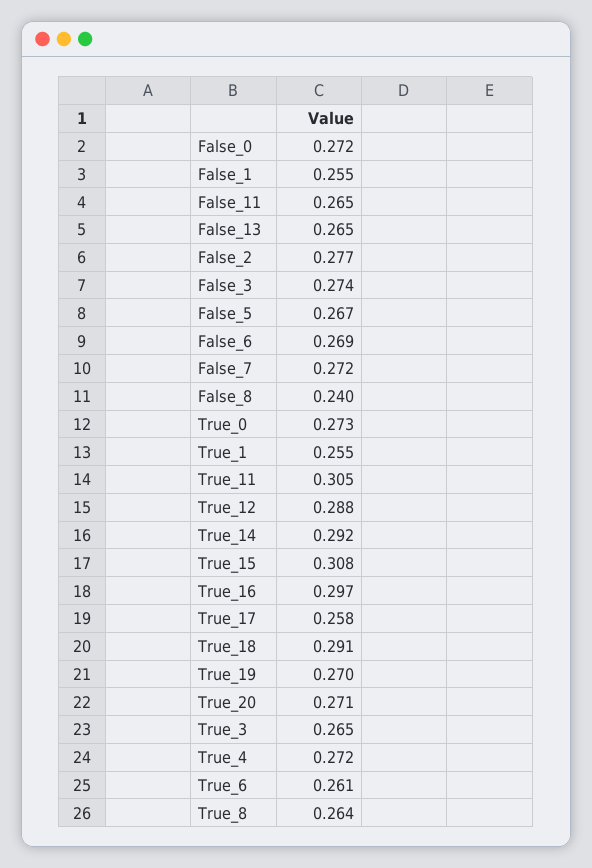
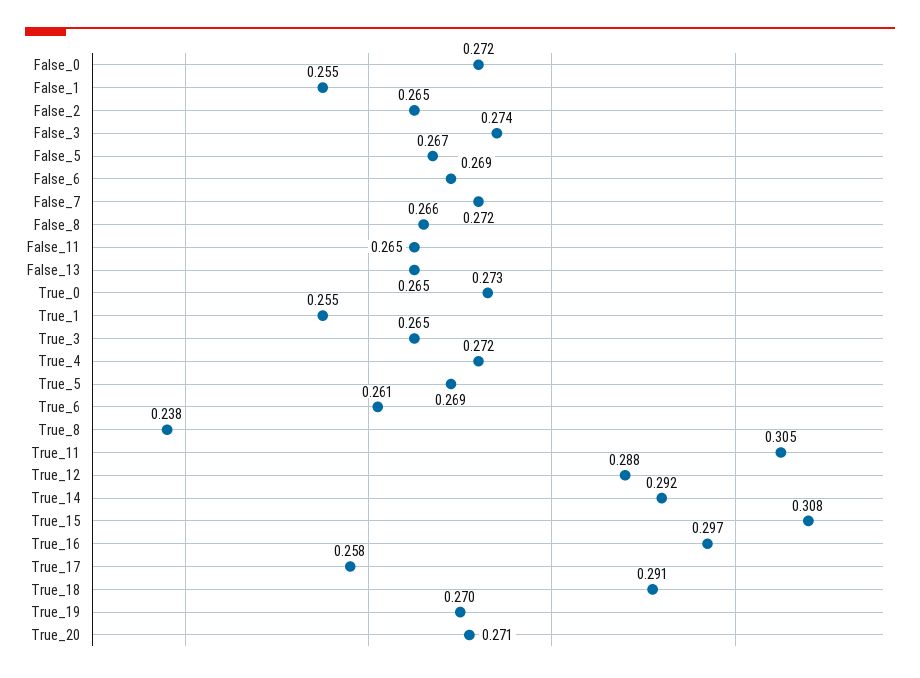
False_2: 0.277 -> 0.265
False_8: 0.24 -> 0.266
True_8: 0.264 -> 0.238
True_5: none -> 0.269

